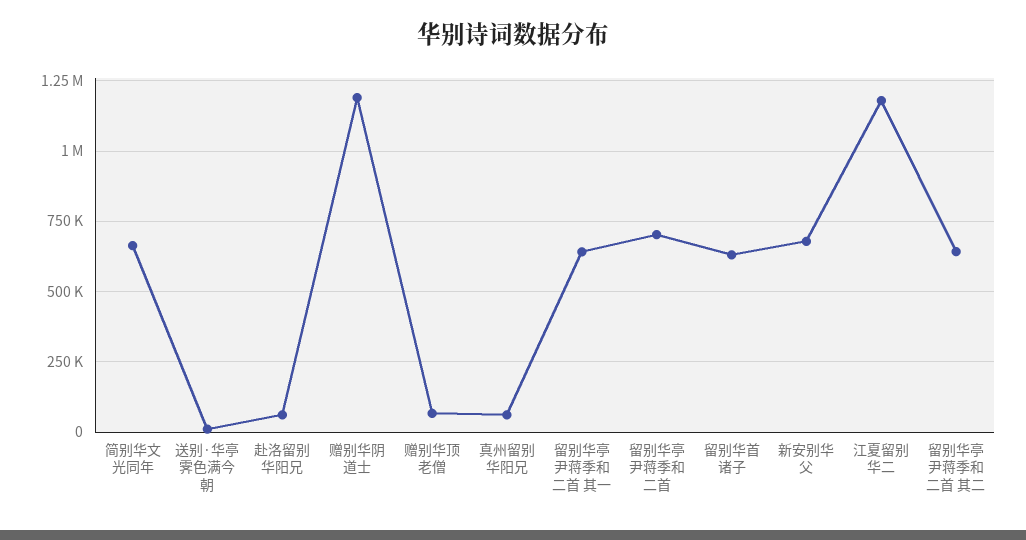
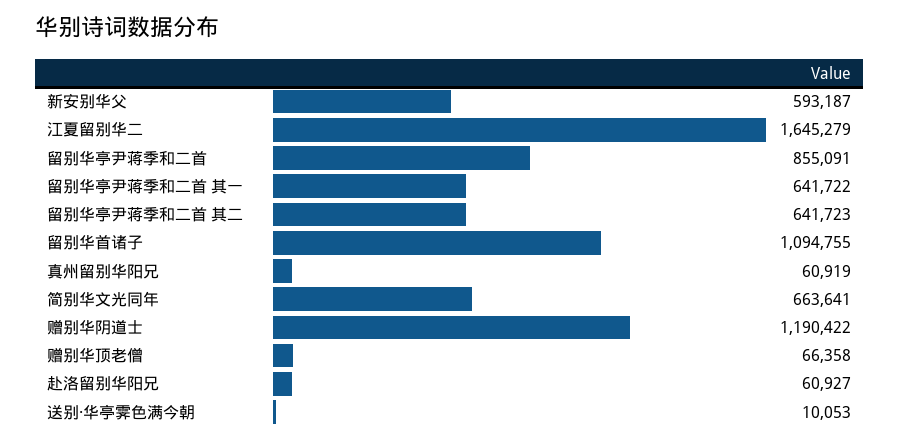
留别华亭尹蒋季和二首: 700000 -> 855091
留别华首诸子: 625000 -> 1094755
新安别华父: 675000 -> 593187
江夏留别华二: 1175000 -> 1645279

